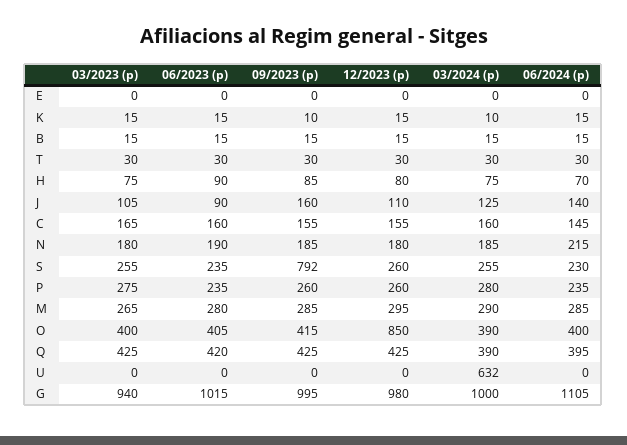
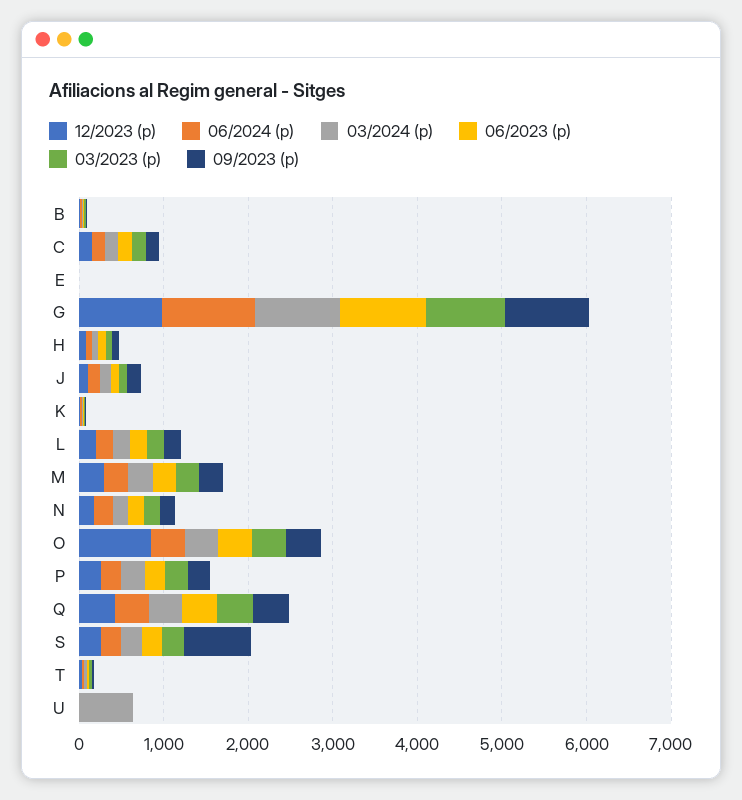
12/2023 (p), L: none -> 200
06/2024 (p), L: none -> 200
03/2024 (p), L: none -> 200
06/2023 (p), L: none -> 200
03/2023 (p), L: none -> 200
09/2023 (p), L: none -> 200

